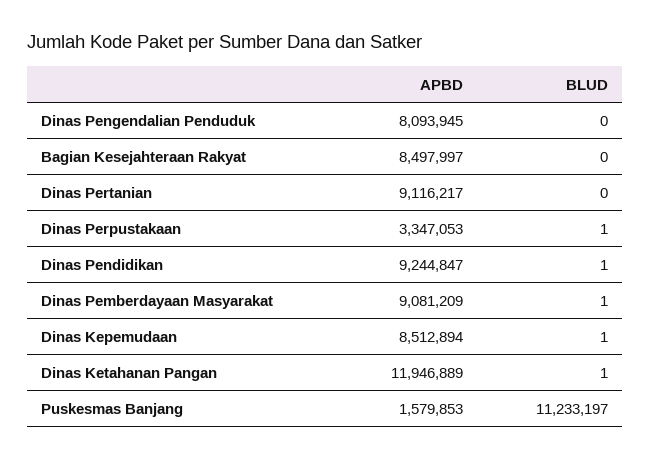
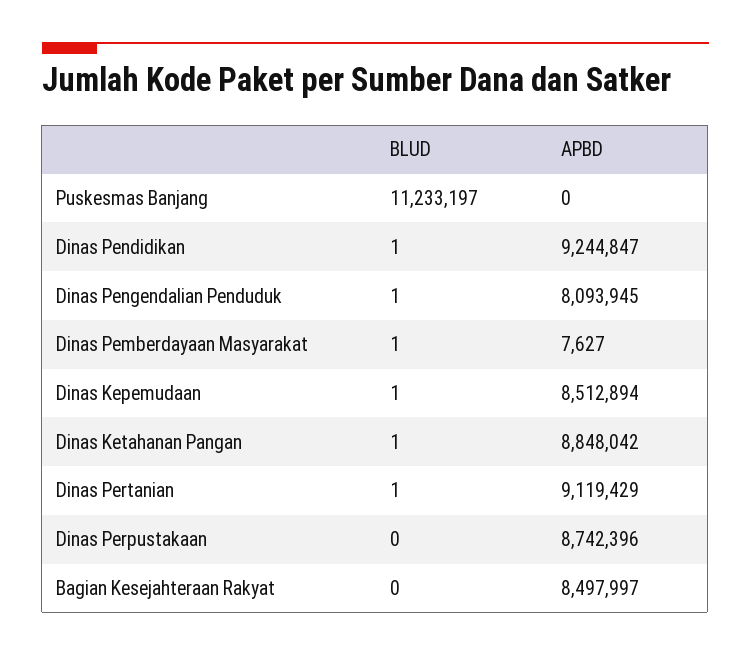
BLUD, Dinas Pengendalian Penduduk: 0 -> 1
APBD, Dinas Pertanian: 9116217 -> 9119429
BLUD, Dinas Pertanian: 0 -> 1
APBD, Dinas Perpustakaan: 3347053 -> 8742396
BLUD, Dinas Perpustakaan: 1 -> 0
APBD, Dinas Pemberdayaan Masyarakat: 9081209 -> 7627
APBD, Dinas Ketahanan Pangan: 11946889 -> 8848042
APBD, Puskesmas Banjang: 1579853 -> 0

